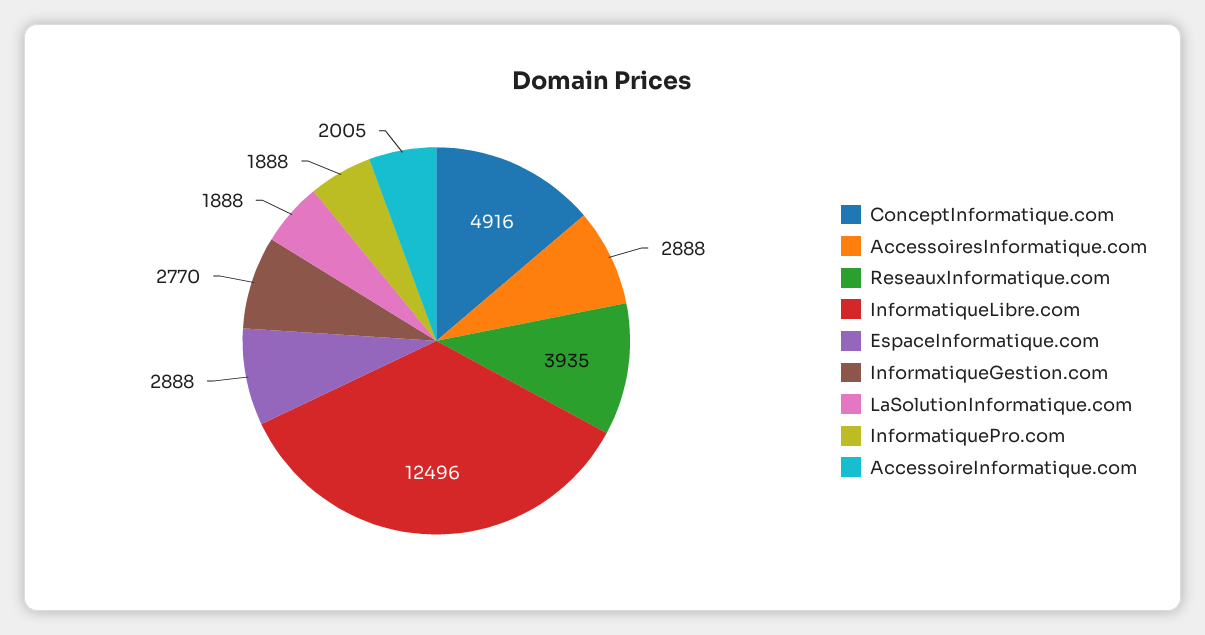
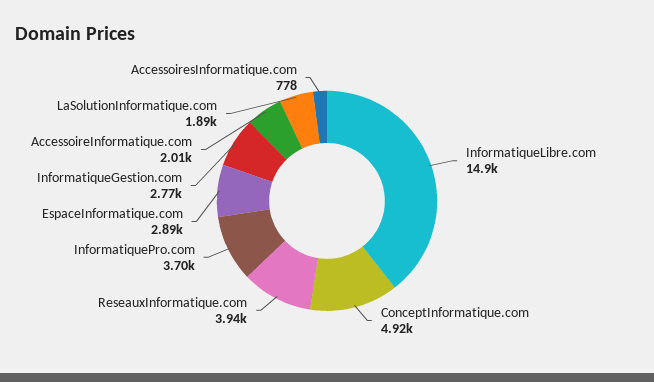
AccessoiresInformatique.com: 2888 -> 778
InformatiqueLibre.com: 12496 -> 14900
InformatiquePro.com: 1888 -> 3700

